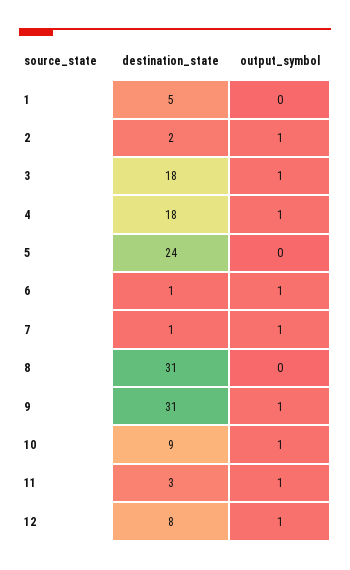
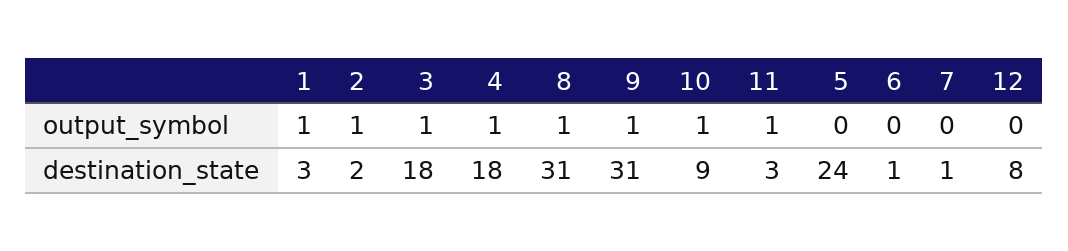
destination_state, 1: 5 -> 3
output_symbol, 1: 0 -> 1
output_symbol, 6: 1 -> 0
output_symbol, 7: 1 -> 0
output_symbol, 8: 0 -> 1
output_symbol, 12: 1 -> 0

